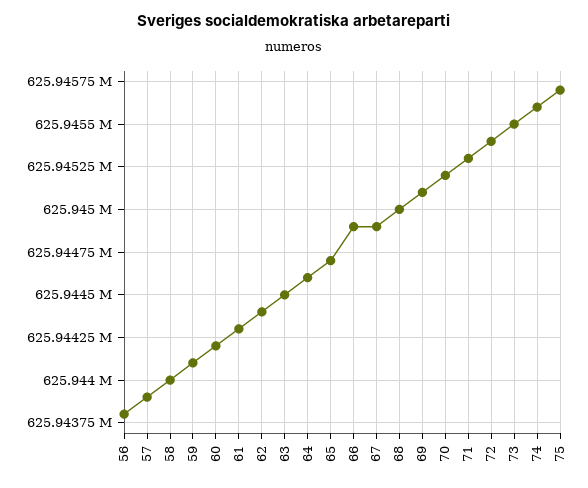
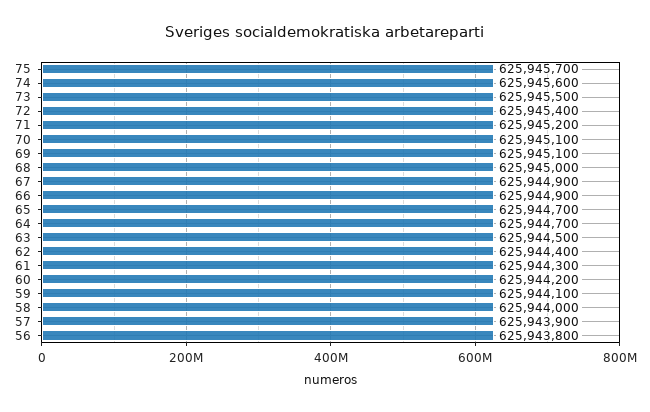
64: 625944600 -> 625944700
70: 625945200 -> 625945100
71: 625945300 -> 625945200

